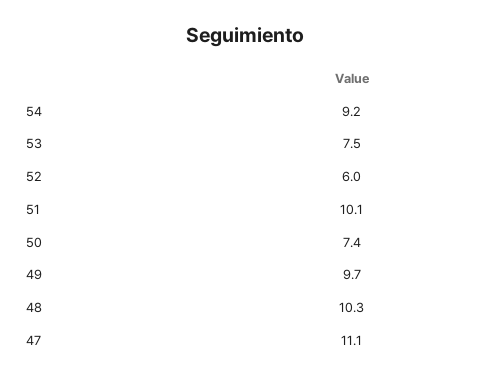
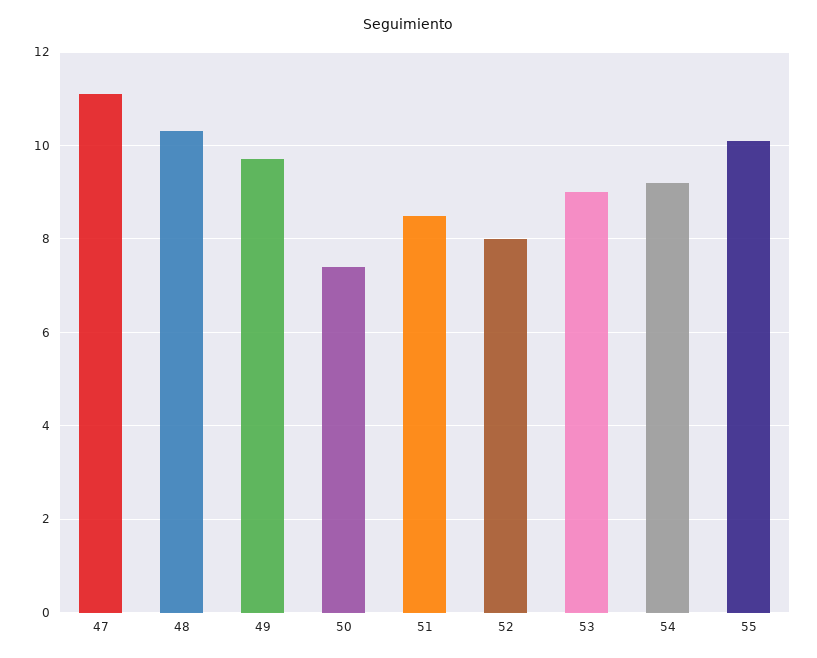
53: 7.5 -> 9
52: 6 -> 8
51: 10.1 -> 8.5
55: none -> 10

